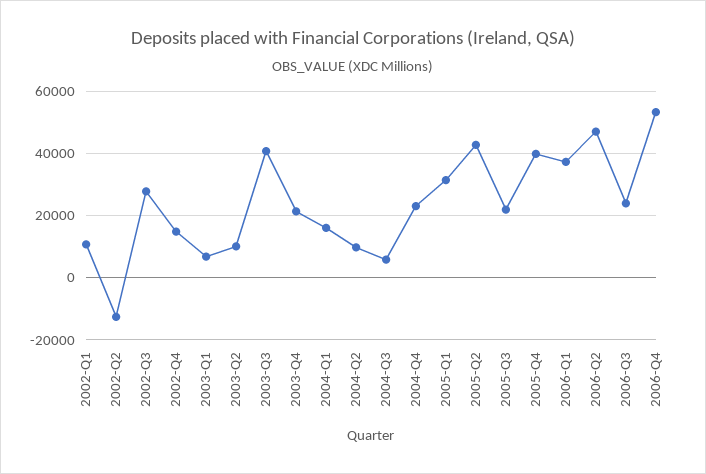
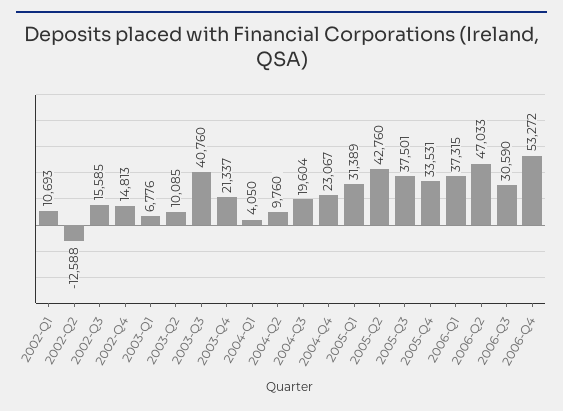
2002-Q3: 28000 -> 15585
2004-Q1: 16000 -> 4050
2004-Q3: 6000 -> 19604
2005-Q3: 22000 -> 37501
2005-Q4: 40000 -> 33531
2006-Q3: 24000 -> 30590

